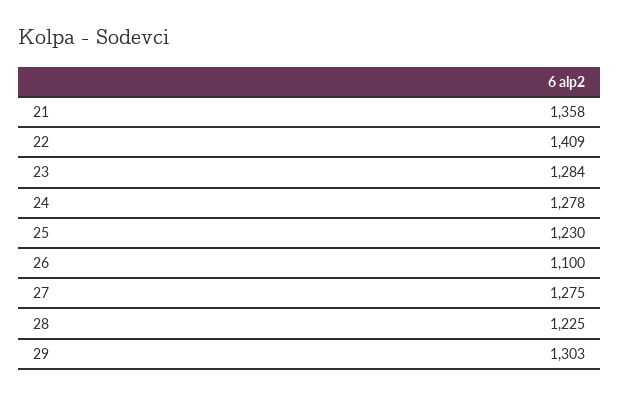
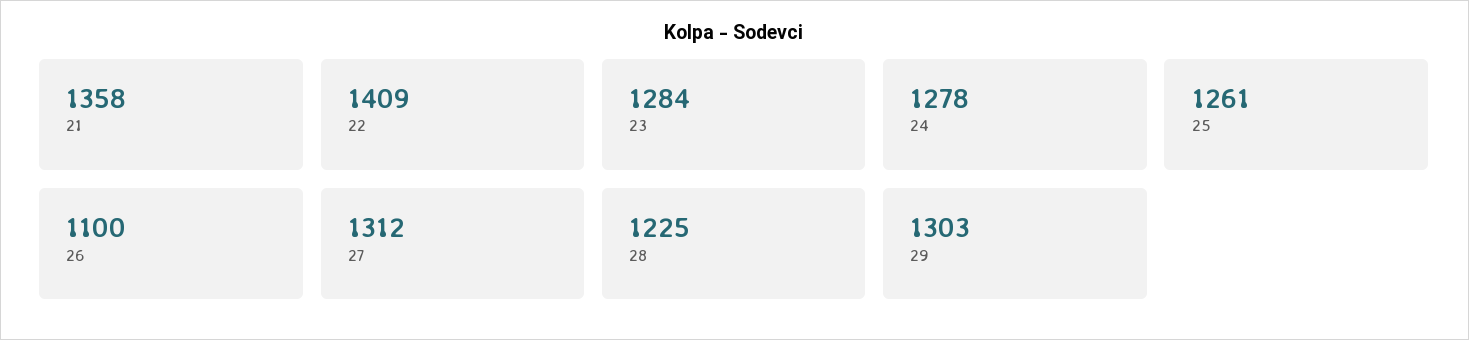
25: 1230 -> 1261
27: 1275 -> 1312

